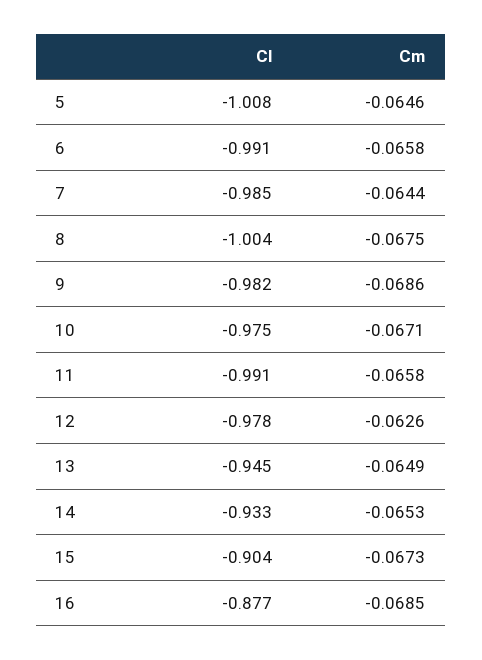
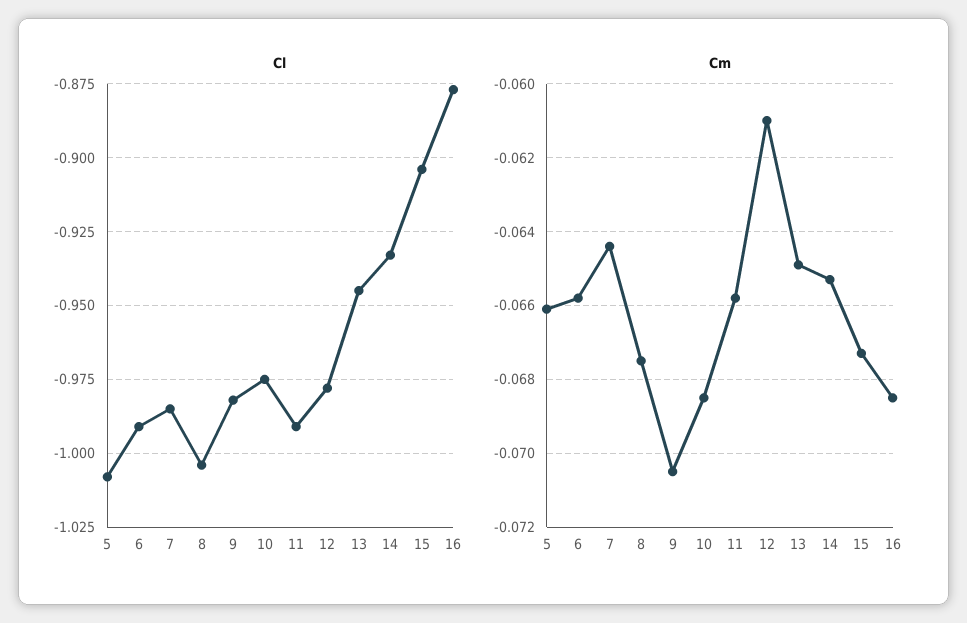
Cm, 5: -0.0646 -> -0.066
Cm, 9: -0.0686 -> -0.0705
Cm, 10: -0.0671 -> -0.0685
Cm, 12: -0.0626 -> -0.061

